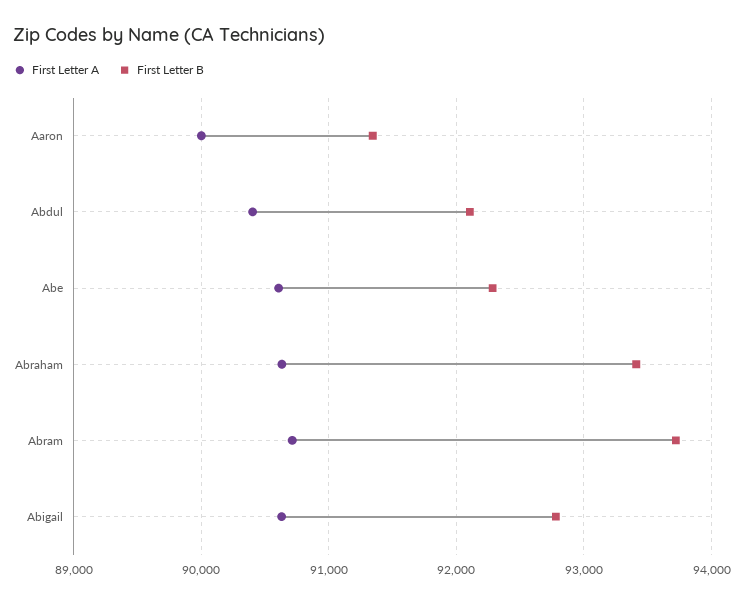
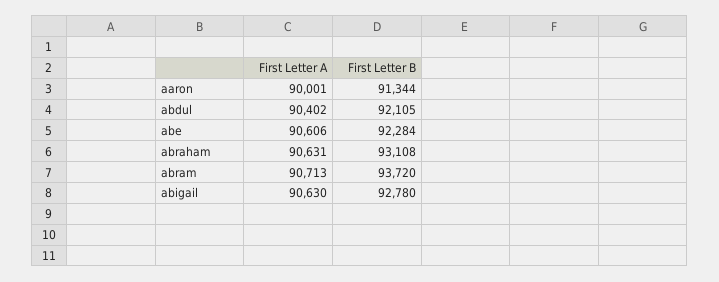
First Letter B, Abraham: 93400 -> 93108

